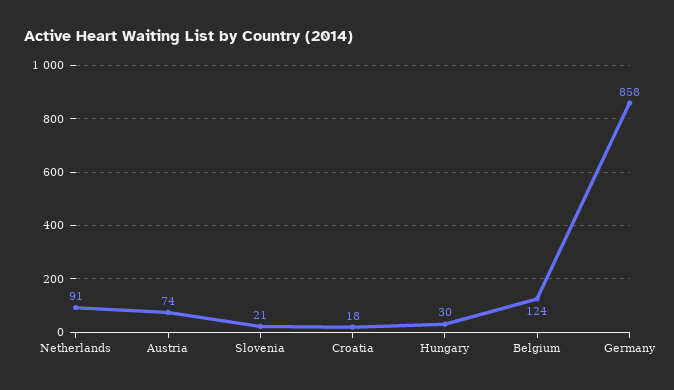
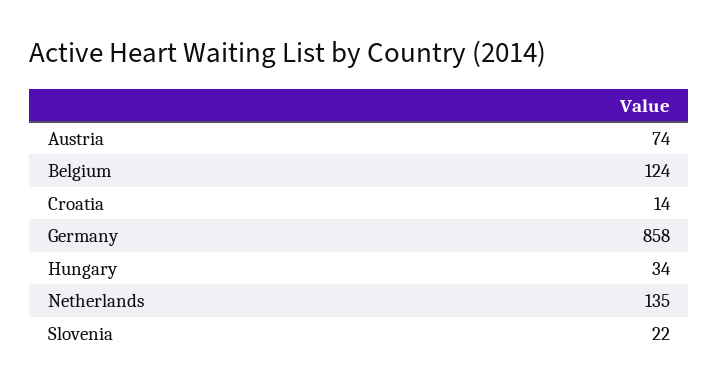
Netherlands: 91 -> 135
Slovenia: 21 -> 22
Croatia: 18 -> 14
Hungary: 30 -> 34

